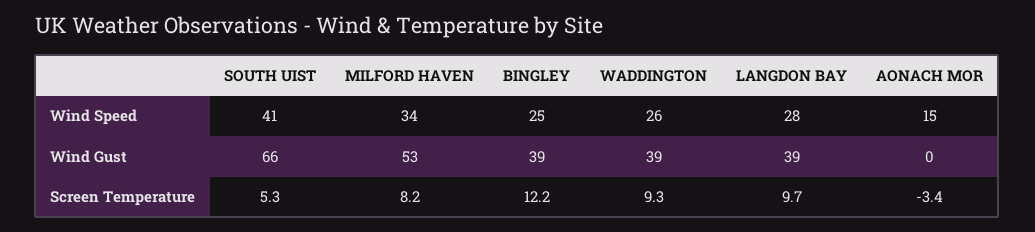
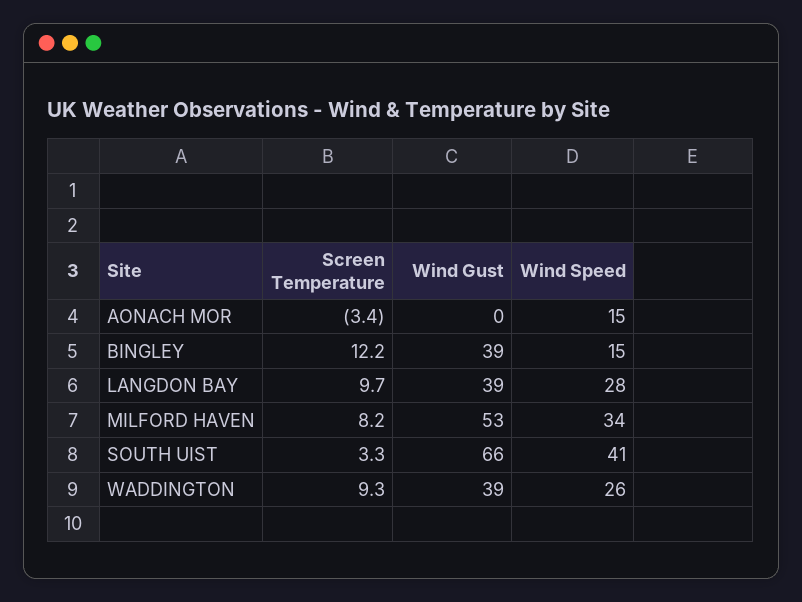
BINGLEY, Wind Speed: 25 -> 15
SOUTH UIST, Screen Temperature: 5.3 -> 3.3

